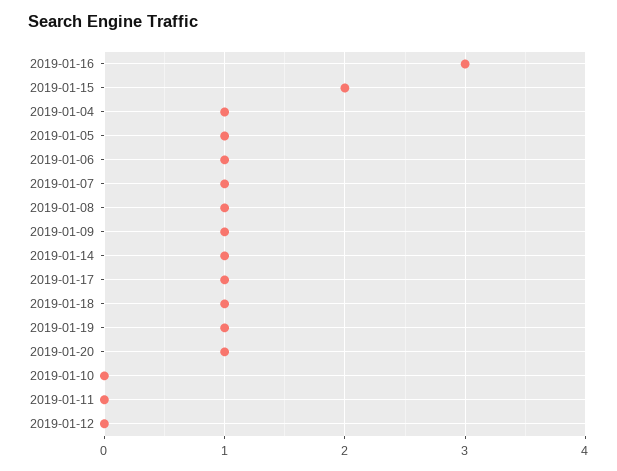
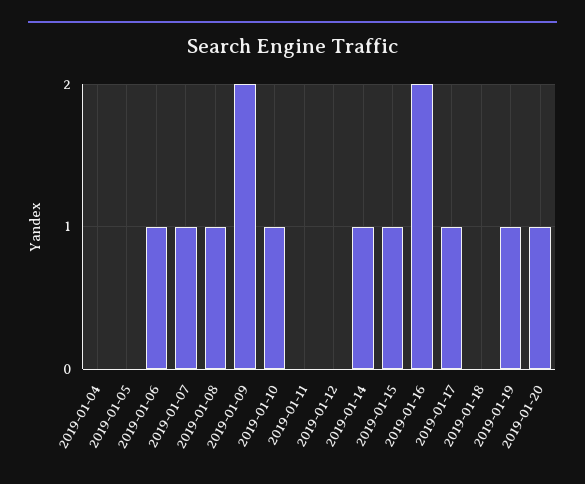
2019-01-16: 3 -> 2
2019-01-15: 2 -> 1
2019-01-04: 1 -> 0
2019-01-05: 1 -> 0
2019-01-09: 1 -> 2
2019-01-18: 1 -> 0
2019-01-10: 0 -> 1

